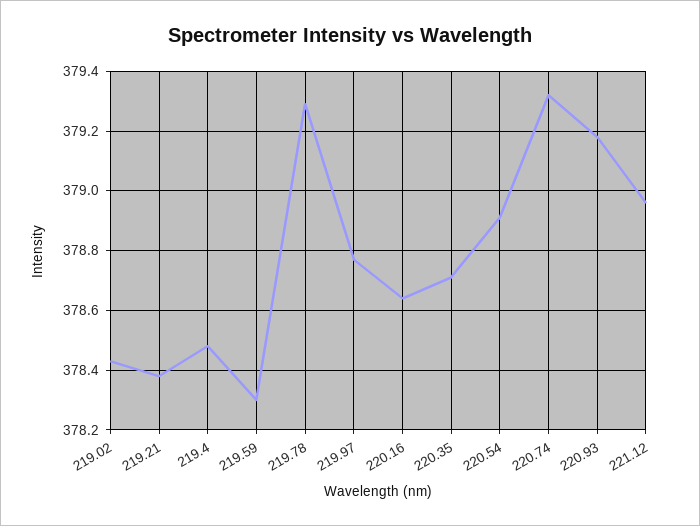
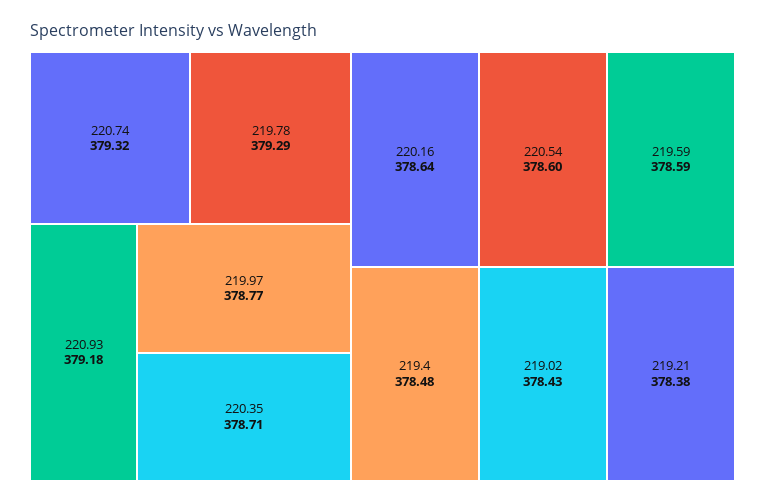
219.59: 378.3 -> 378.59
220.54: 378.9 -> 378.6
221.12: 378.95 -> none

